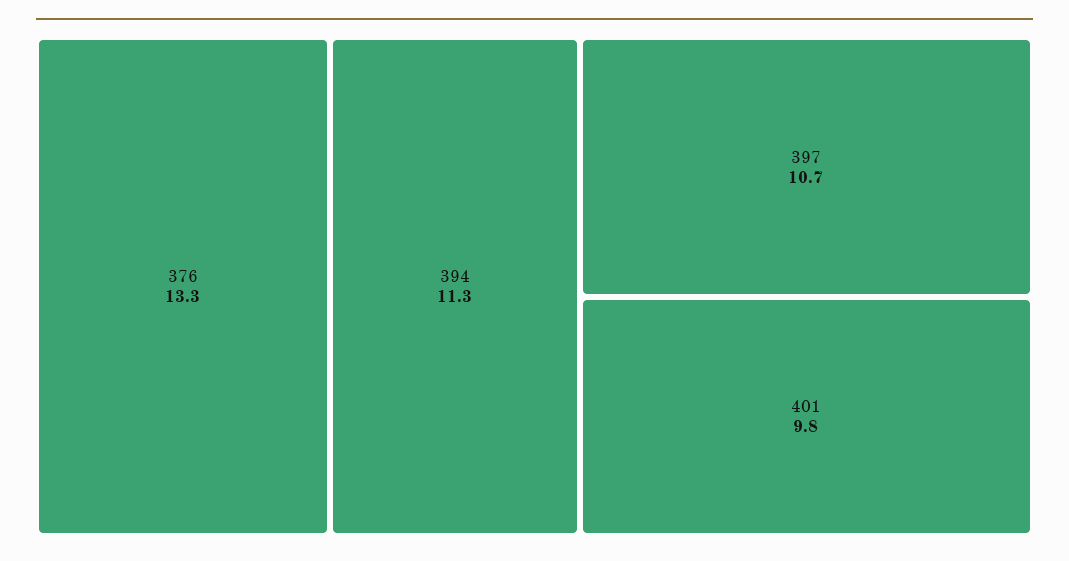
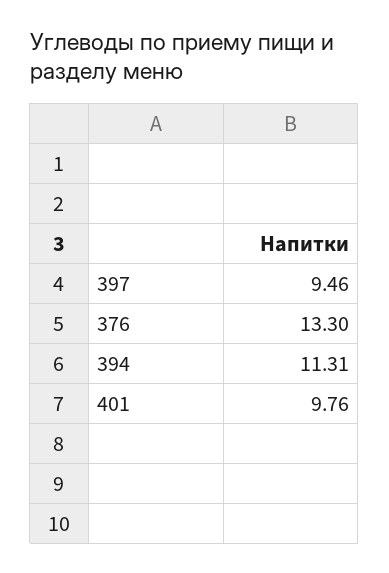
397: 10.7 -> 9.46

